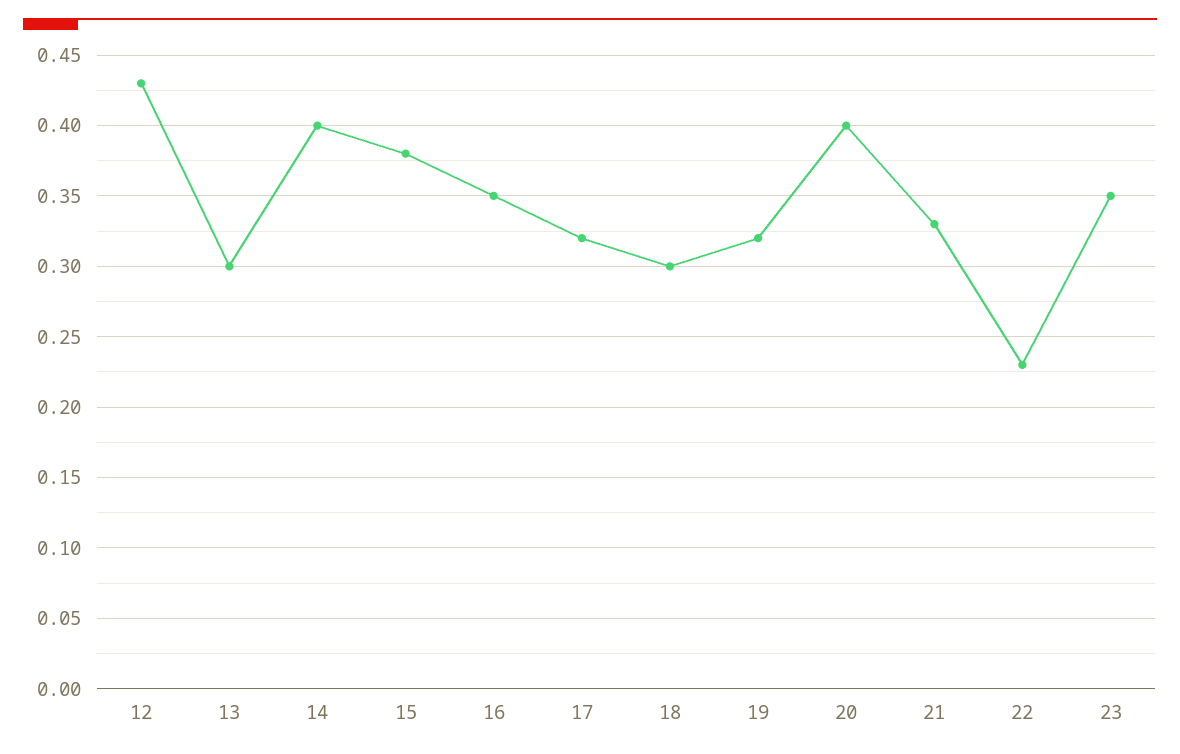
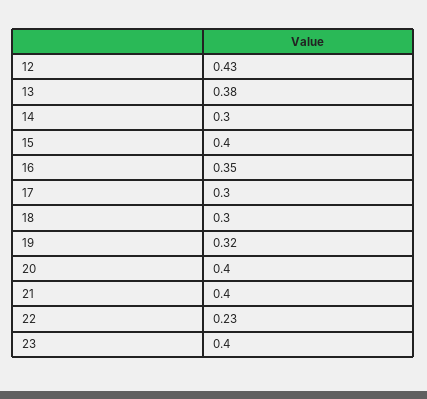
13: 0.3 -> 0.38
14: 0.4 -> 0.3
15: 0.38 -> 0.4
17: 0.32 -> 0.3
21: 0.33 -> 0.4
23: 0.35 -> 0.4

